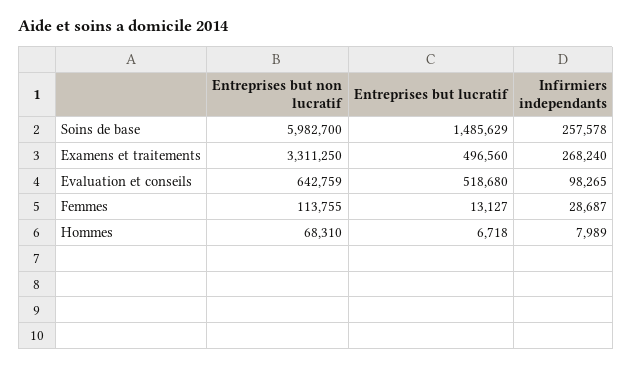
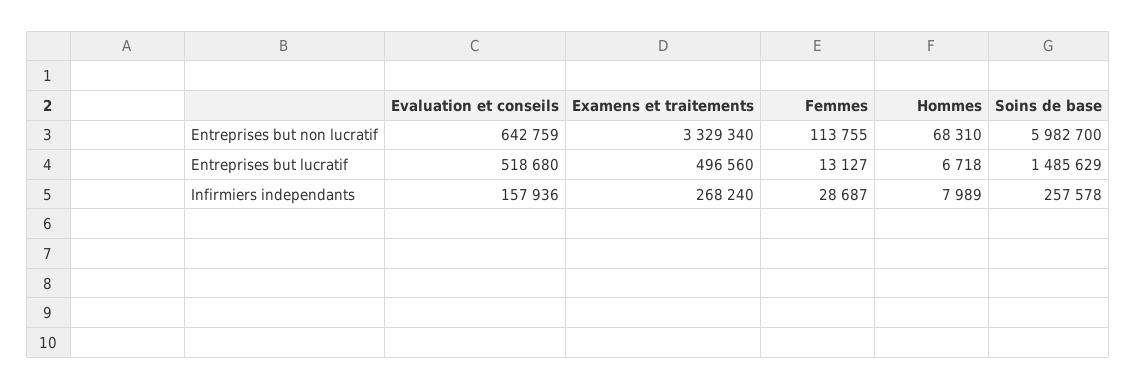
Entreprises but non lucratif, Examens et traitements: 3311250 -> 3329340
Infirmiers independants, Evaluation et conseils: 98265 -> 157936

